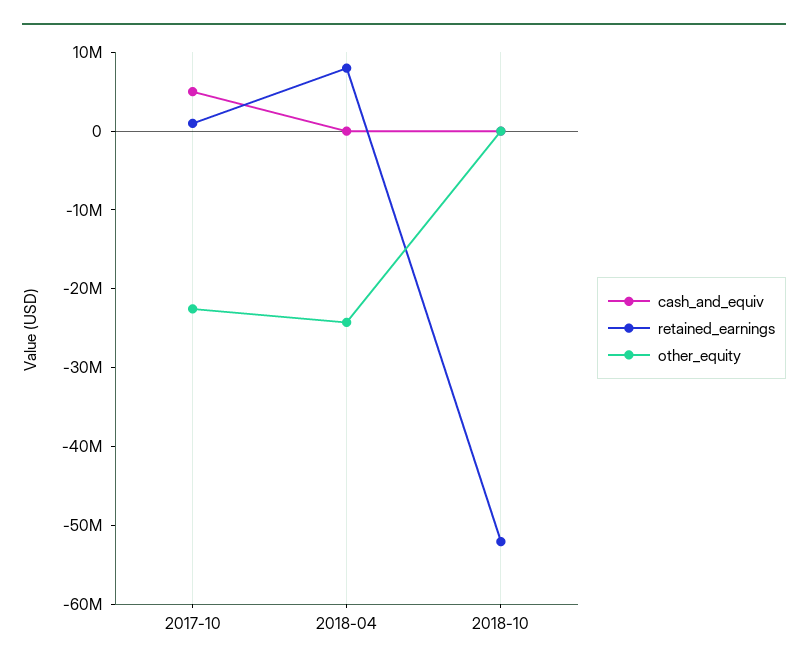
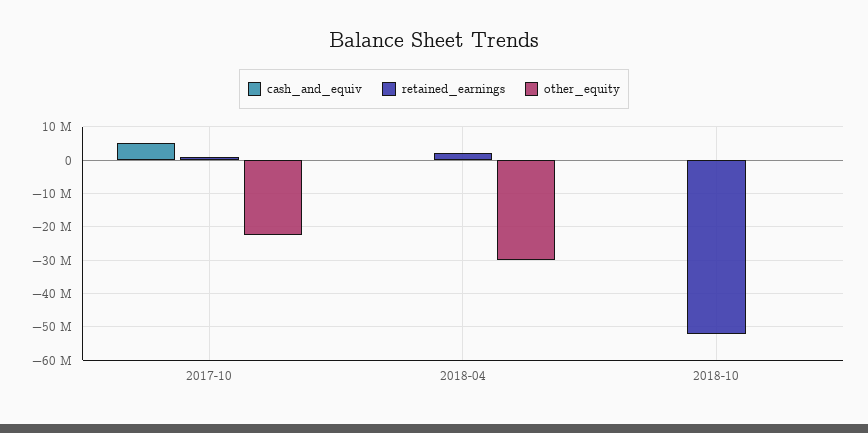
retained_earnings, 2018-04: 8000000 -> 2000000
other_equity, 2018-04: -24000000 -> -30000000

